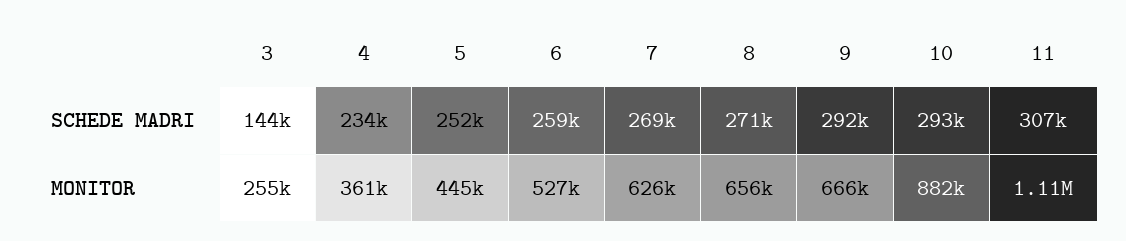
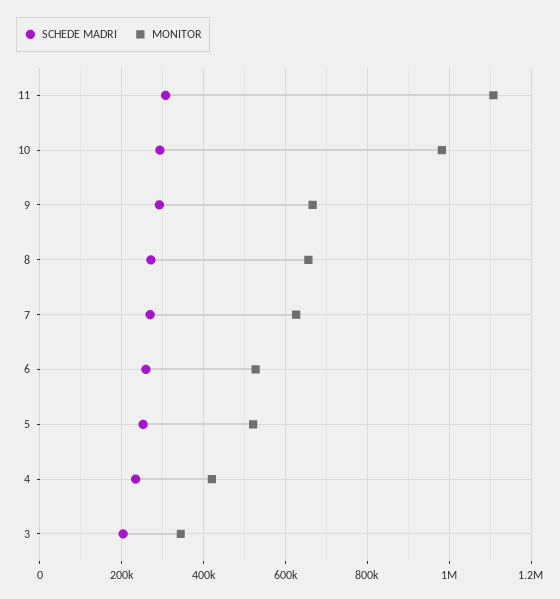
SCHEDE MADRI, 3: 144000 -> 200000
MONITOR, 3: 255000 -> 340000
MONITOR, 4: 361000 -> 420000
MONITOR, 5: 445000 -> 520000
MONITOR, 10: 882000 -> 980000

